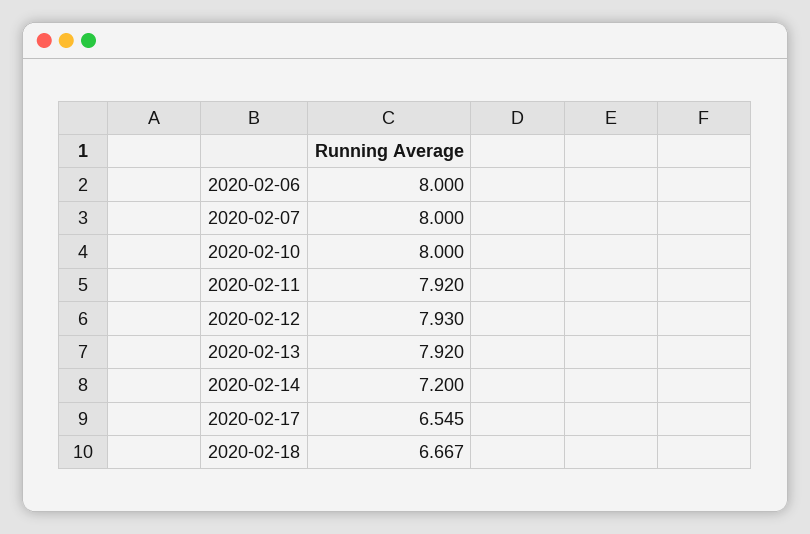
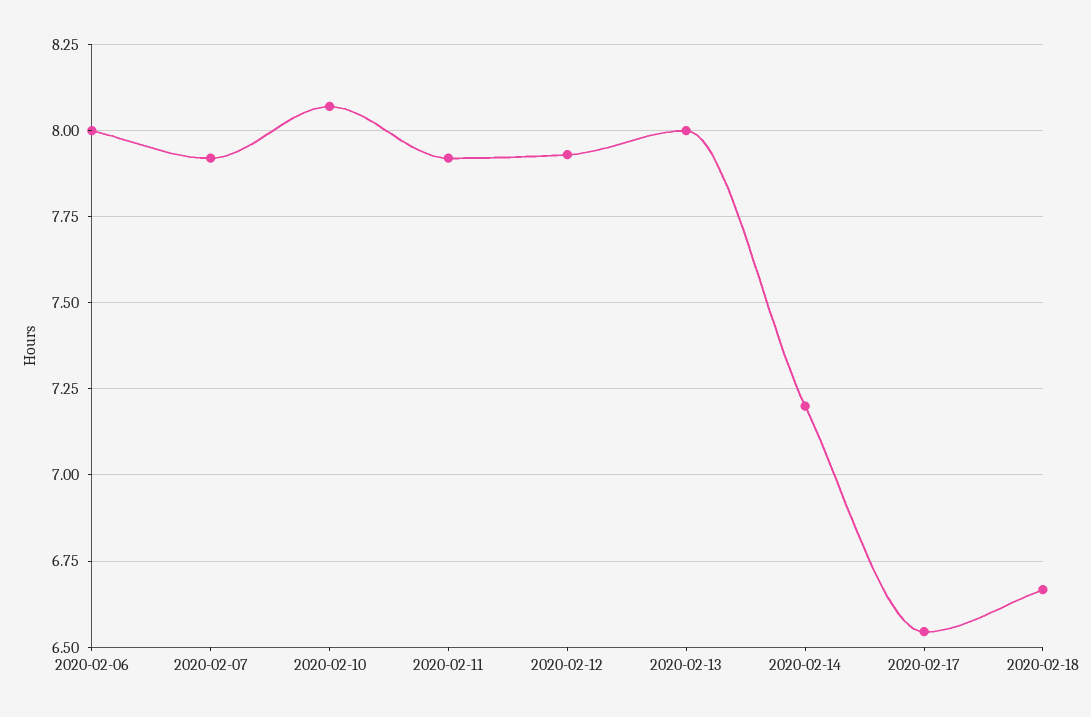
2020-02-07: 8 -> 7.925
2020-02-10: 8 -> 8.075
2020-02-13: 7.92 -> 8

